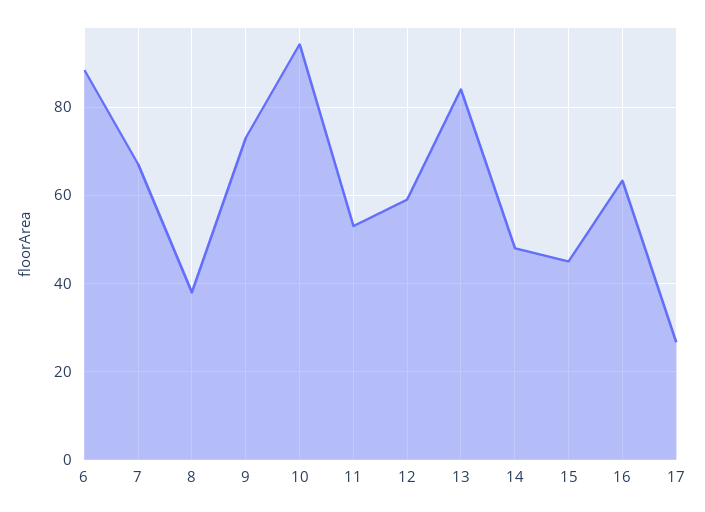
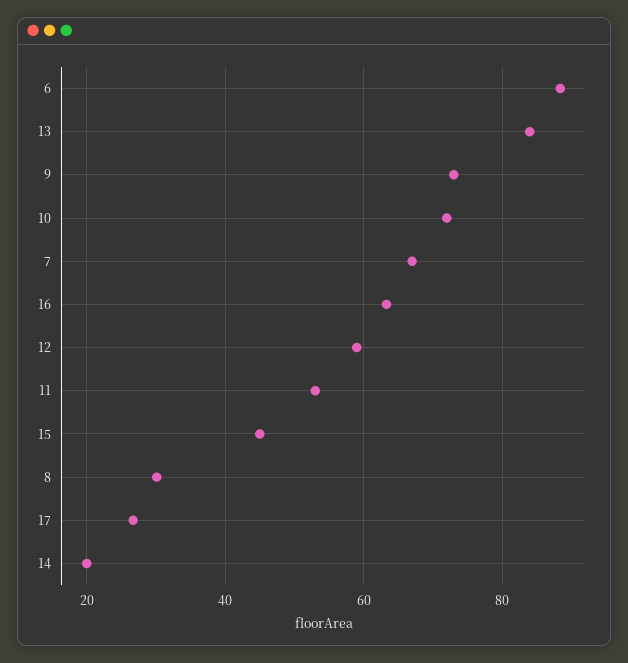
8: 38 -> 30
10: 94 -> 72
14: 48 -> 20

